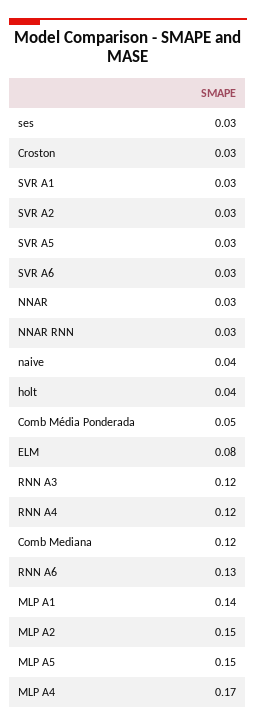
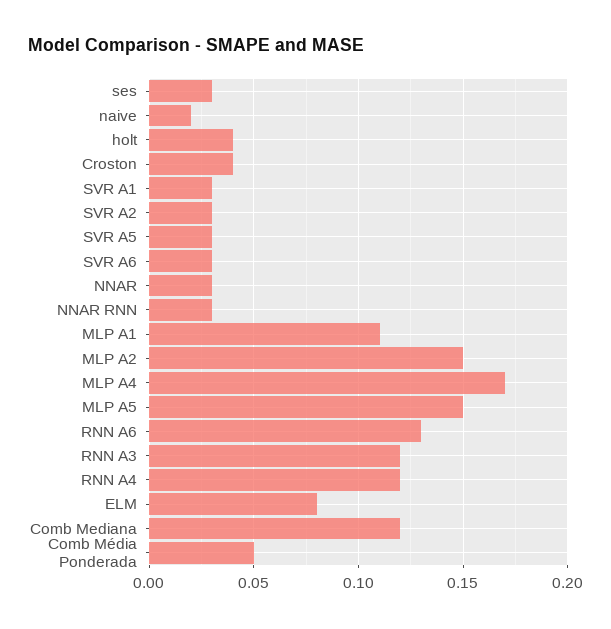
Croston: 0.03 -> 0.04
naive: 0.04 -> 0.02
MLP A1: 0.14 -> 0.11

